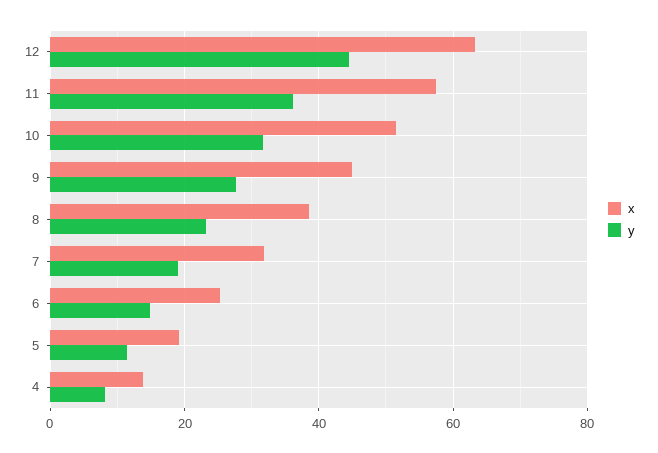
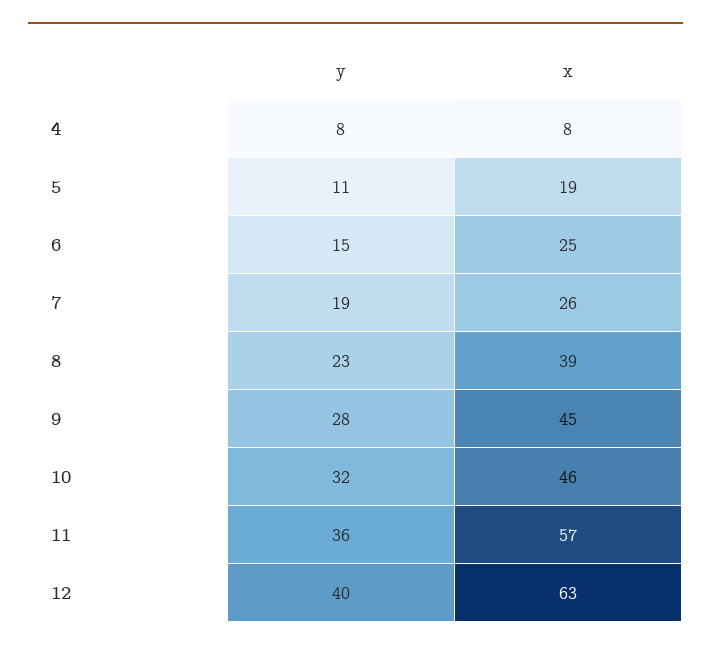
y, 12: 44 -> 40
x, 10: 52 -> 46
x, 7: 32 -> 26
x, 4: 14 -> 8

